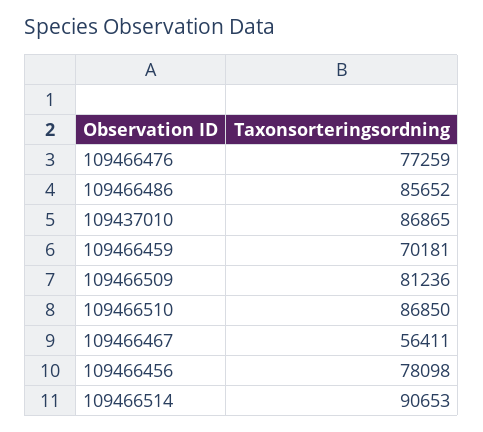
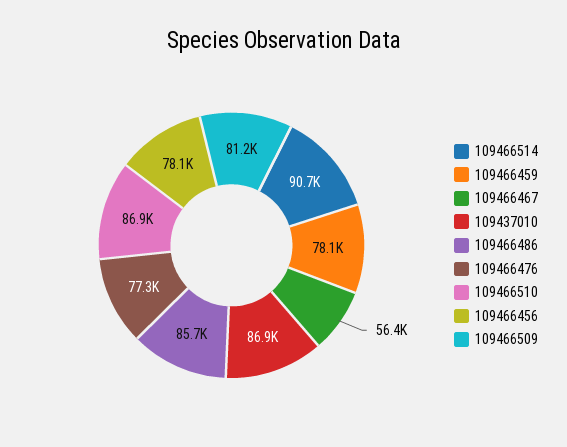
109466459: 70181 -> 78100

